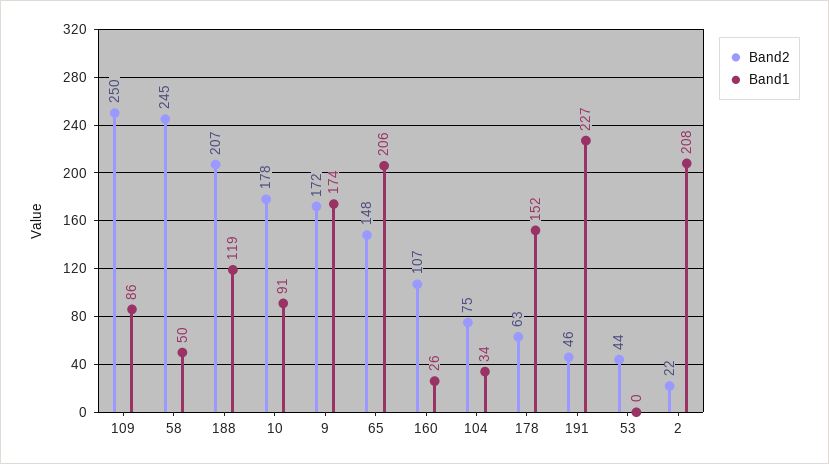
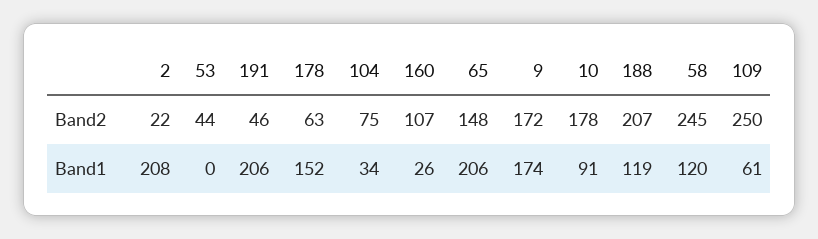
Band1, 109: 86 -> 61
Band1, 58: 50 -> 120
Band1, 191: 227 -> 206

